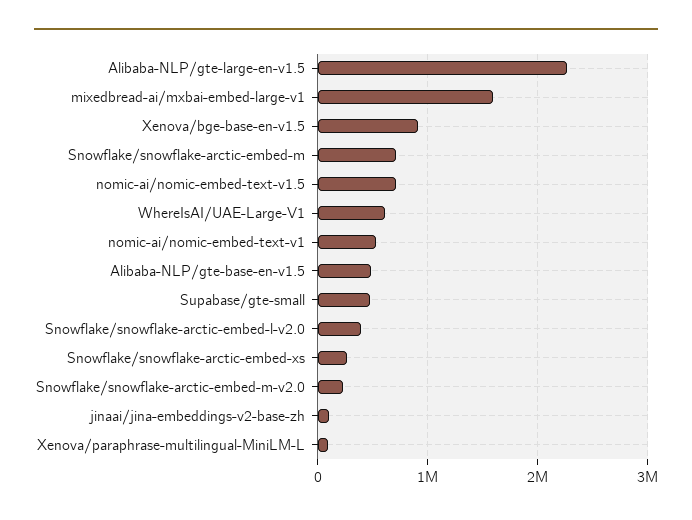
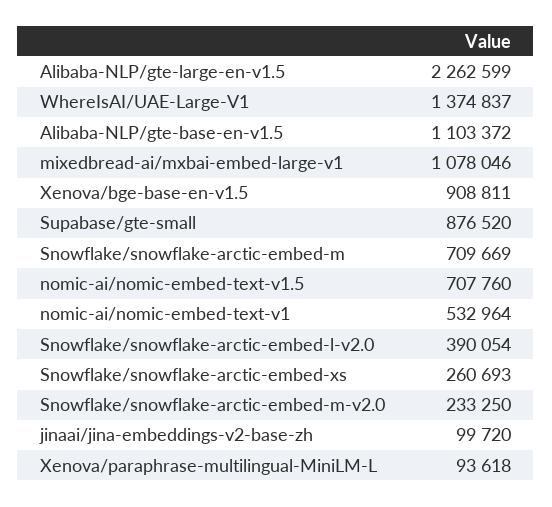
mixedbread-ai/mxbai-embed-large-v1: 1600000 -> 1078046
WhereIsAI/UAE-Large-V1: 600000 -> 1374837
Alibaba-NLP/gte-base-en-v1.5: 500000 -> 1103372
Supabase/gte-small: 500000 -> 876520

